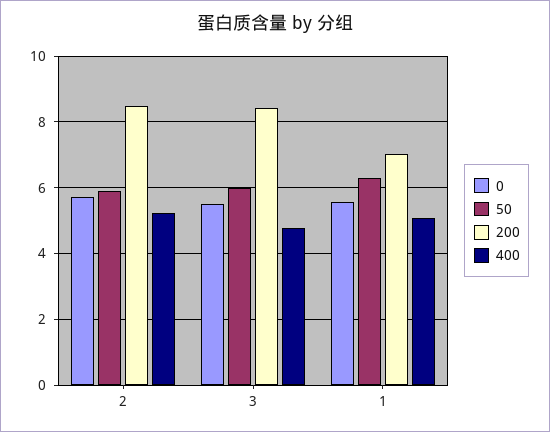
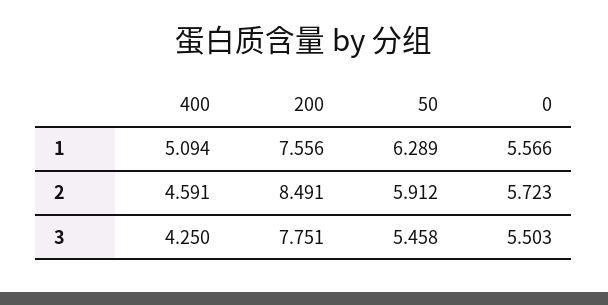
400, 2: 5.2 -> 4.591
50, 3: 6 -> 5.458
200, 3: 8.4 -> 7.751
400, 3: 4.8 -> 4.25
200, 1: 7 -> 7.556

